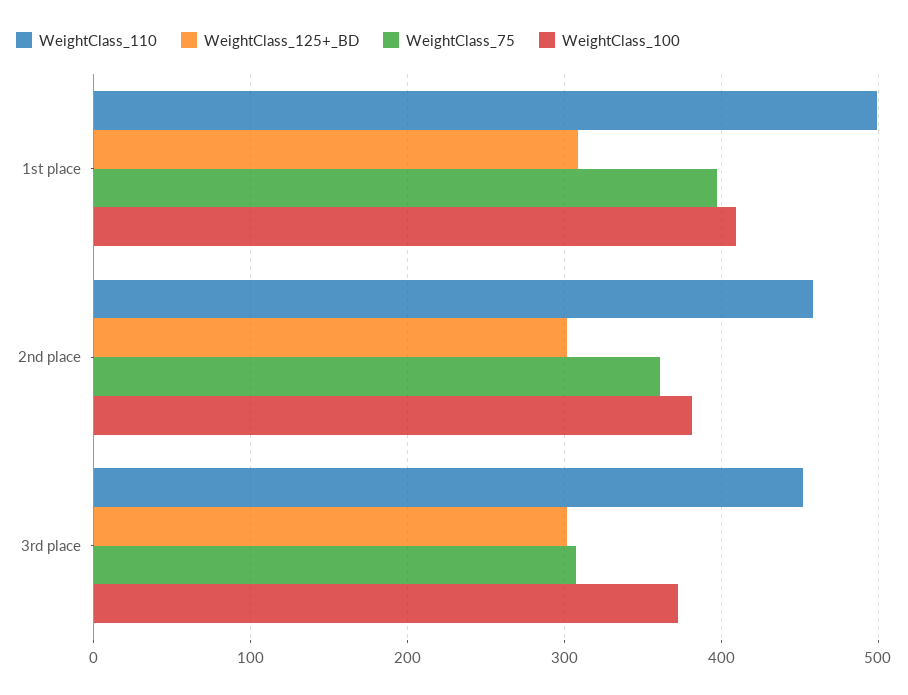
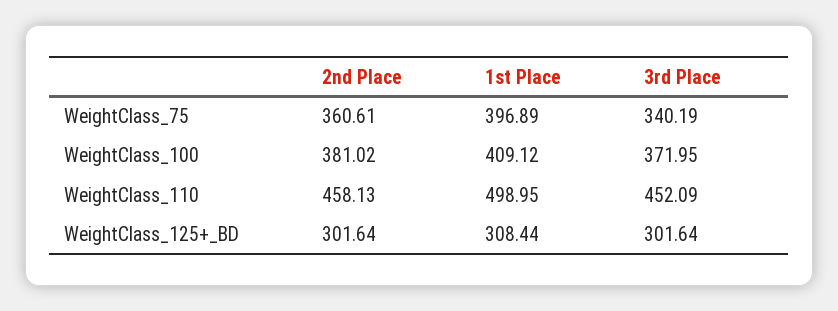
WeightClass_75, 3rd place: 310 -> 340.19

